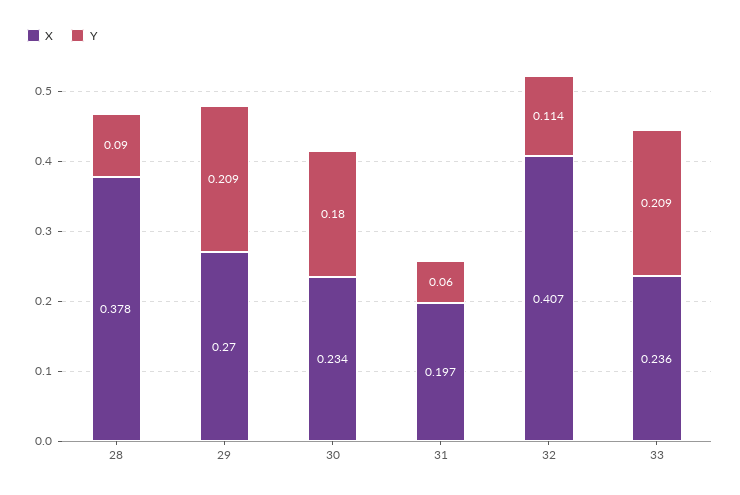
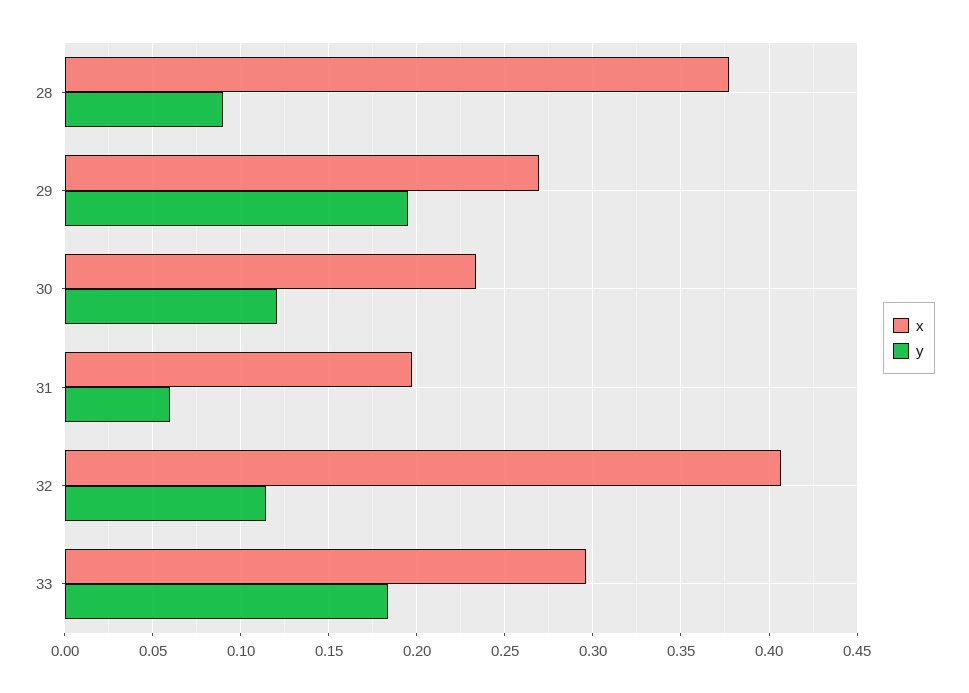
Y, 29: 0.209 -> 0.195
Y, 30: 0.18 -> 0.12
X, 33: 0.236 -> 0.295
Y, 33: 0.209 -> 0.185

